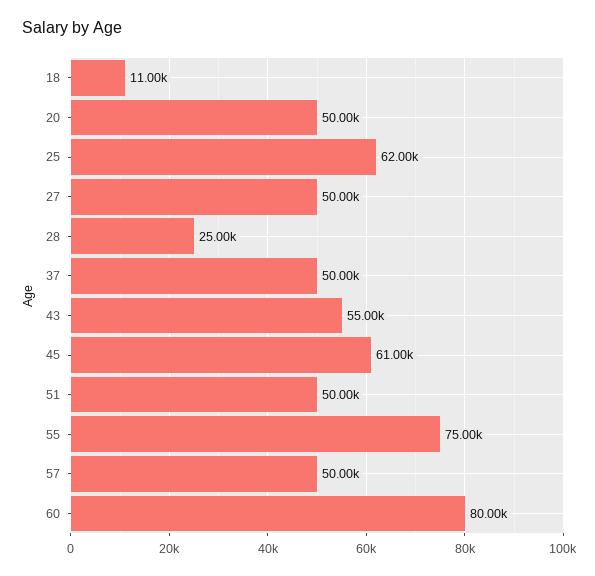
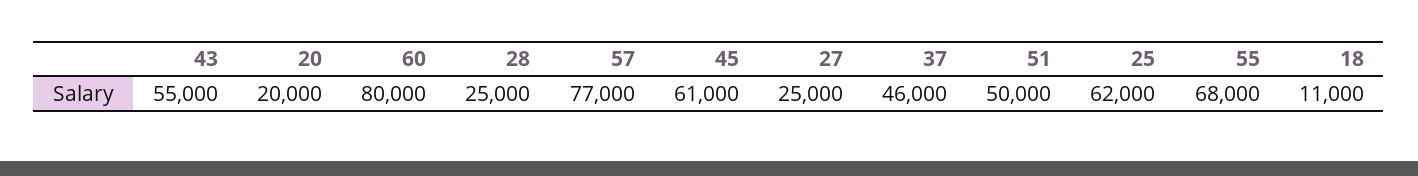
20: 50000 -> 20000
27: 50000 -> 25000
37: 50000 -> 46000
55: 75000 -> 68000
57: 50000 -> 77000

